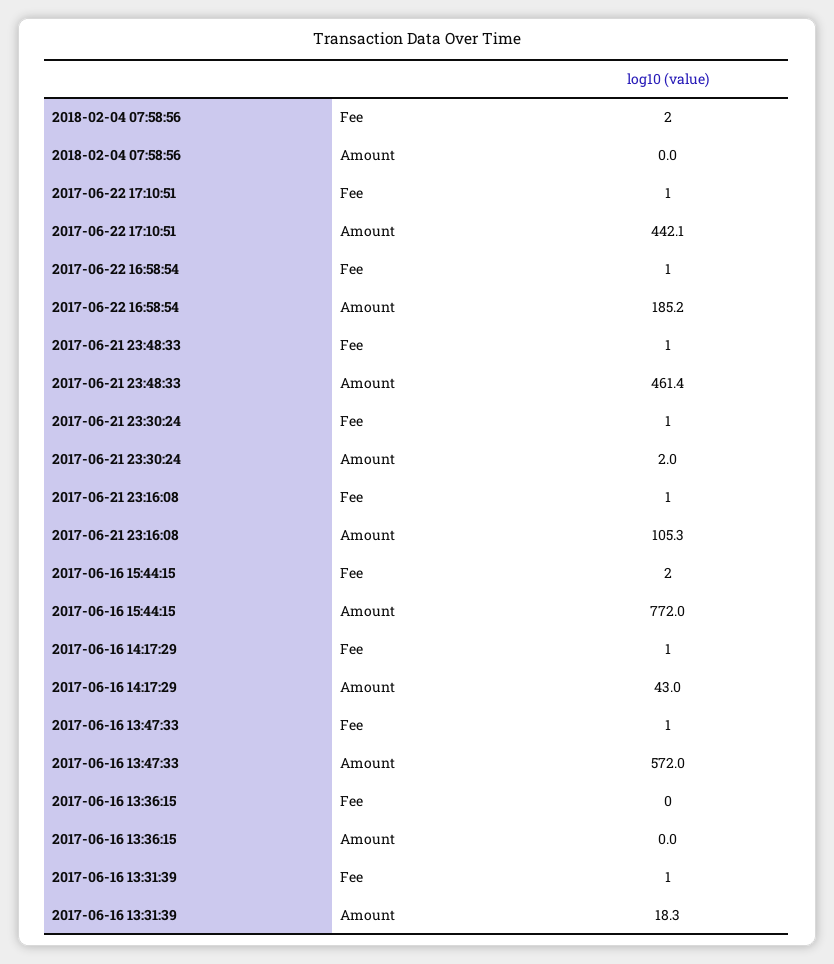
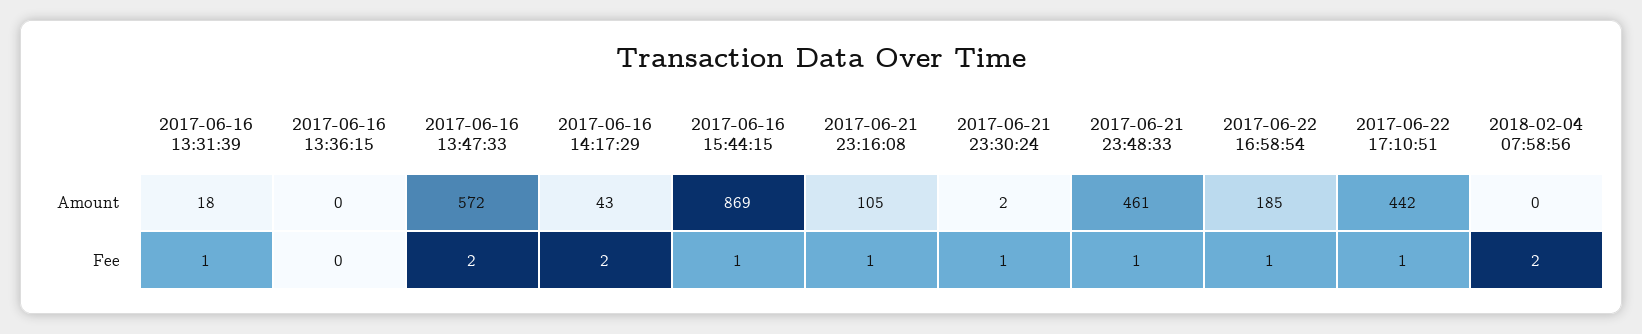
2017-06-16 15:44:15, Fee: 2 -> 1
2017-06-16 15:44:15, Amount: 772 -> 869
2017-06-16 14:17:29, Fee: 1 -> 2
2017-06-16 13:47:33, Fee: 1 -> 2

